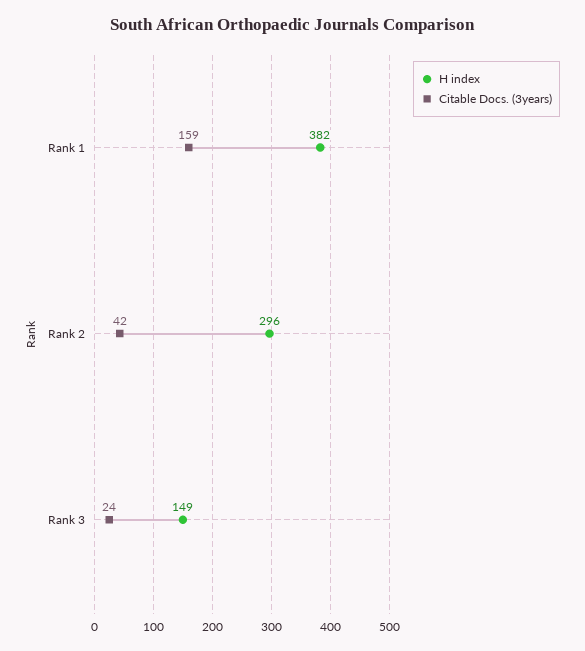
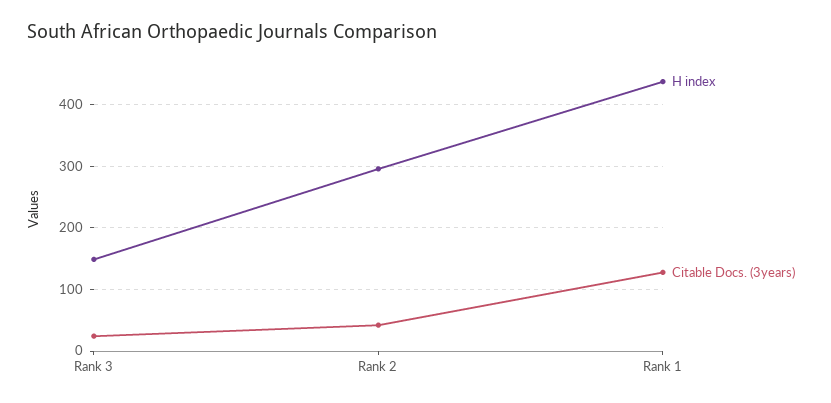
H index, Rank 1: 382 -> 440
Citable Docs. (3years), Rank 1: 159 -> 130

